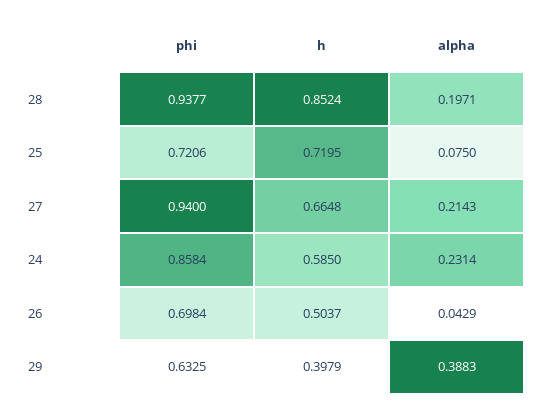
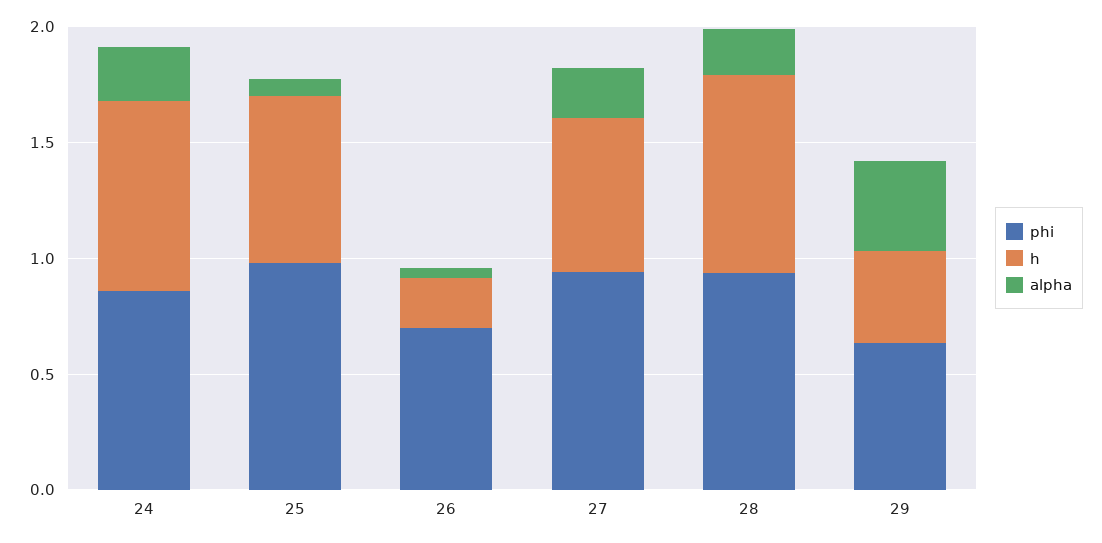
phi, 25: 0.7206 -> 1
h, 24: 0.585 -> 0.8
h, 26: 0.5037 -> 0.2

